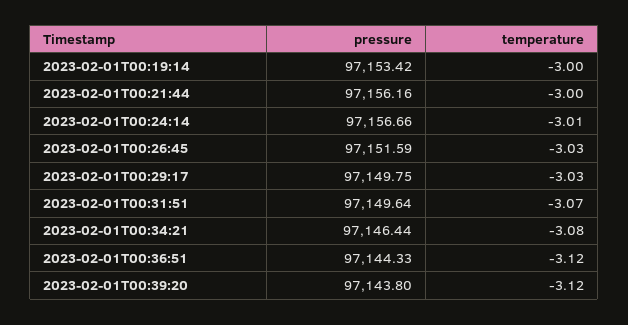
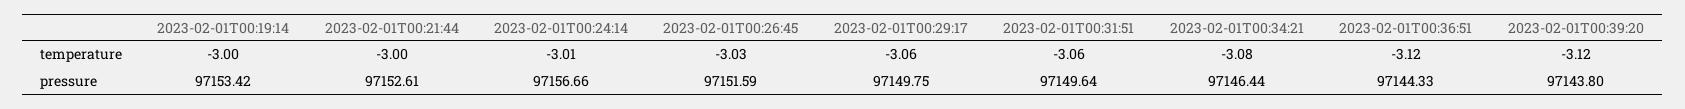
pressure, 2023-02-01T00:21:44: 97156.16 -> 97152.61
temperature, 2023-02-01T00:29:17: -3.03 -> -3.06
temperature, 2023-02-01T00:31:51: -3.07 -> -3.06

